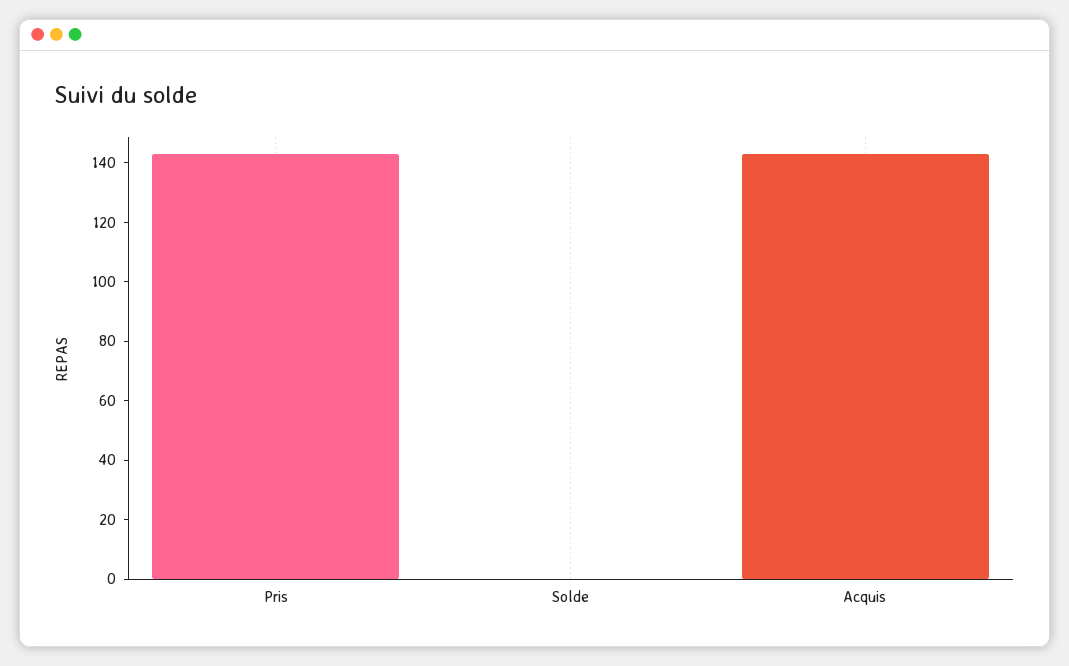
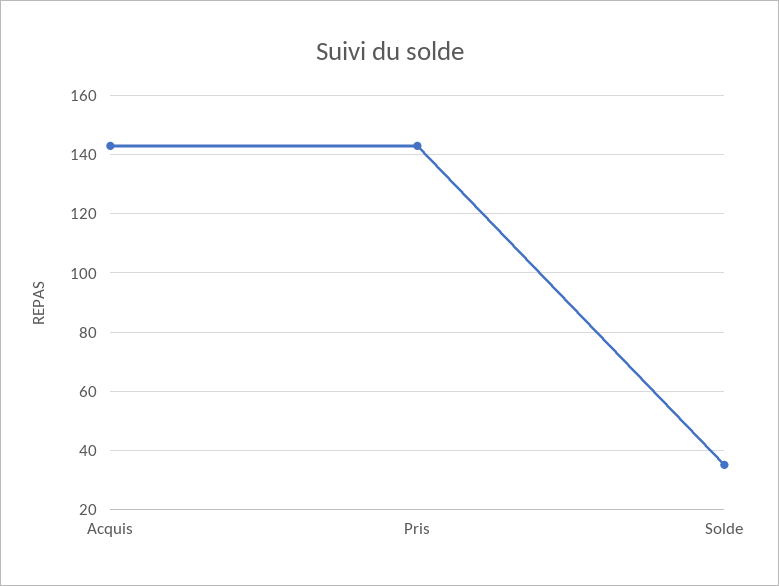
Solde: 0 -> 35

